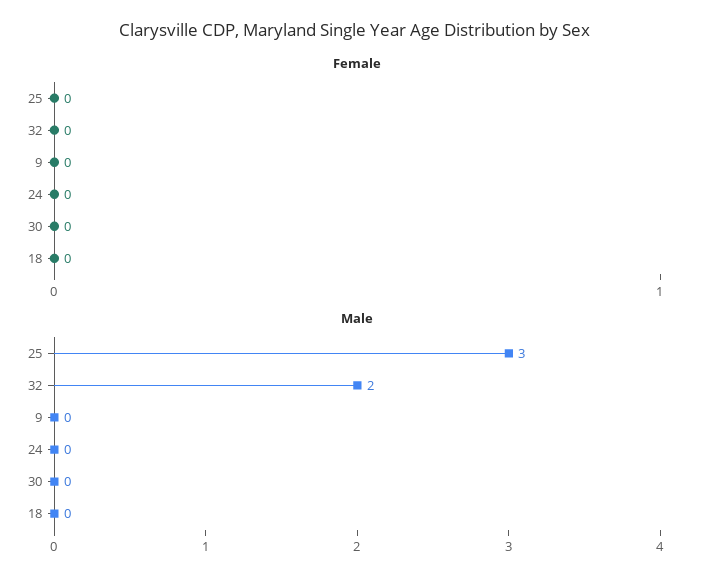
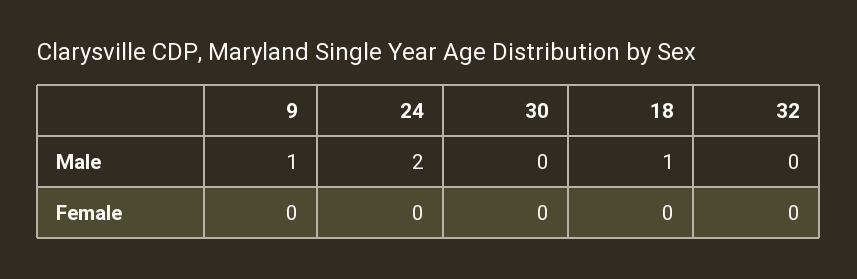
Female, 25: 0 -> none
Male, 25: 3 -> none
Male, 32: 2 -> 0
Male, 9: 0 -> 1
Male, 24: 0 -> 2
Male, 18: 0 -> 1

